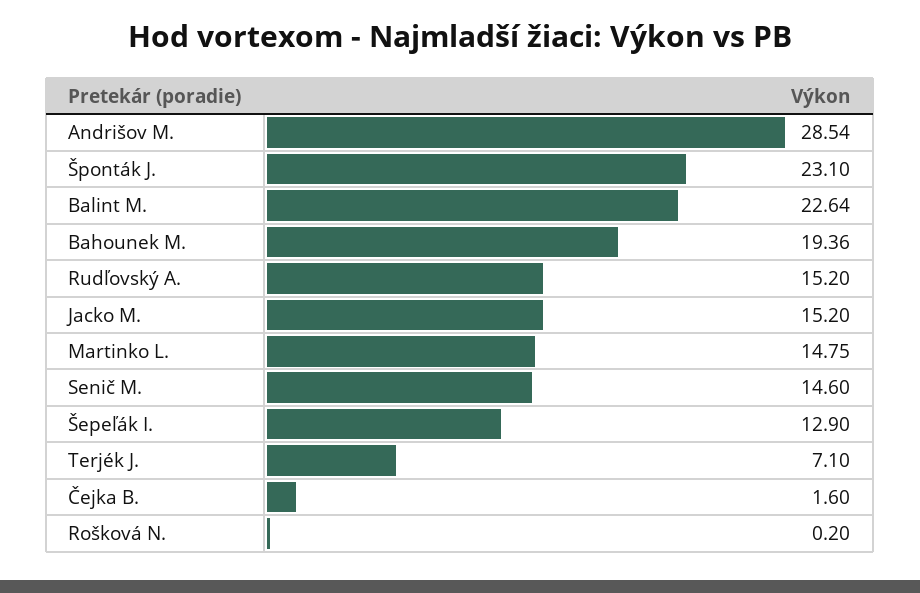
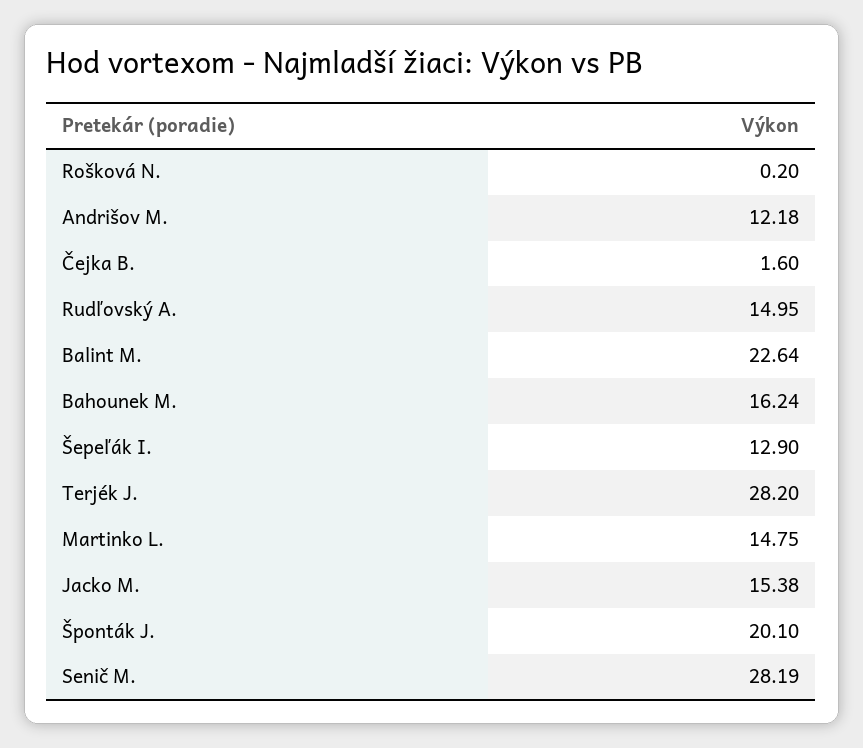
Andrišov M.: 28.54 -> 12.18
Šponták J.: 23.1 -> 20.1
Bahounek M.: 19.36 -> 16.24
Rudľovský A.: 15.2 -> 14.95
Jacko M.: 15.2 -> 15.38
Senič M.: 14.6 -> 28.19
Terjék J.: 7.1 -> 28.2

